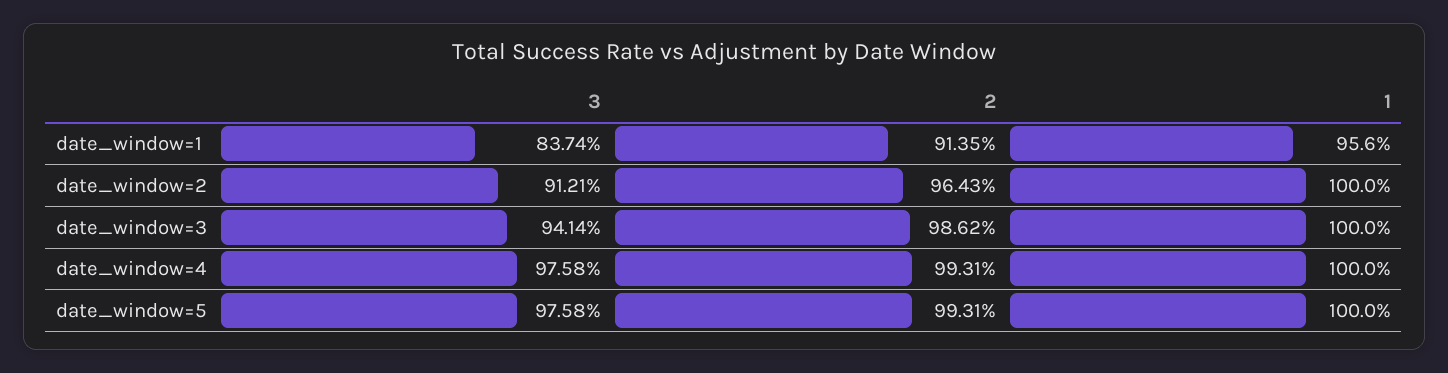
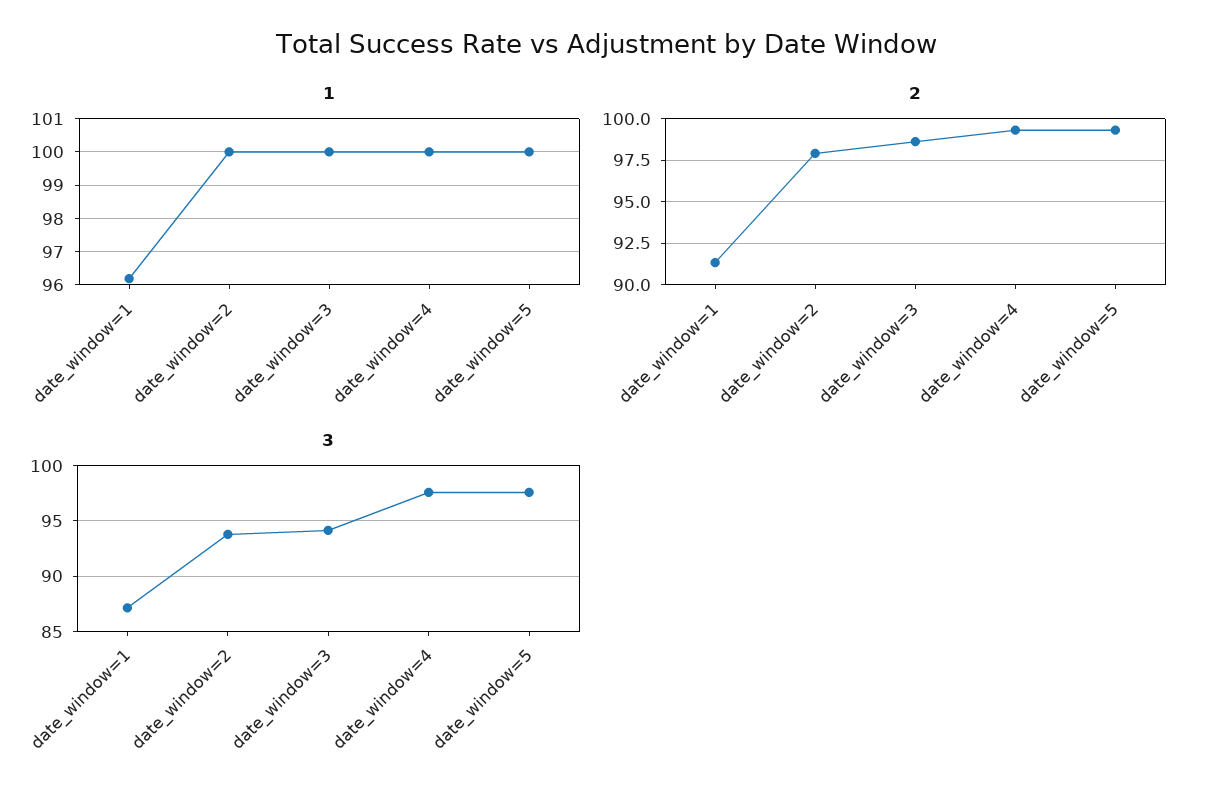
3, date_window=1: 83.74 -> 87
1, date_window=1: 95.6 -> 96.2
3, date_window=2: 91.21 -> 94
2, date_window=2: 96.43 -> 98

